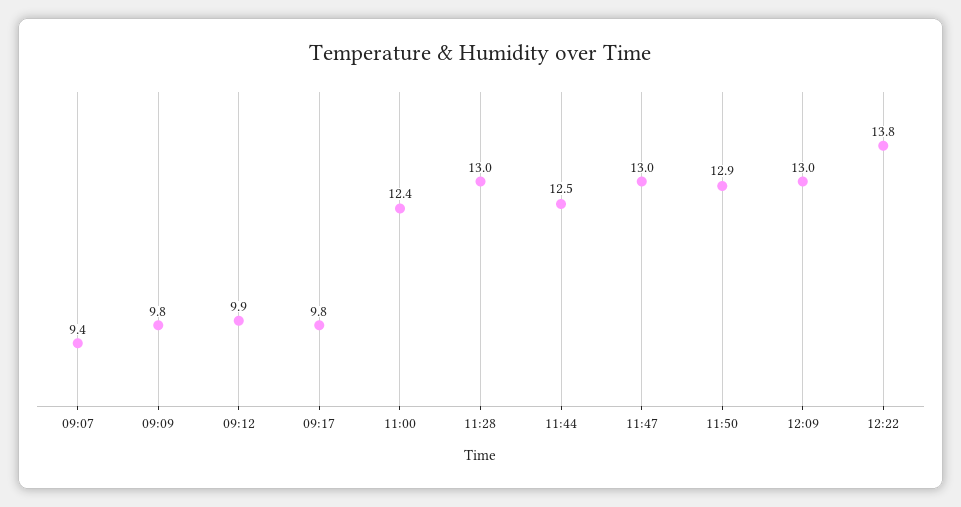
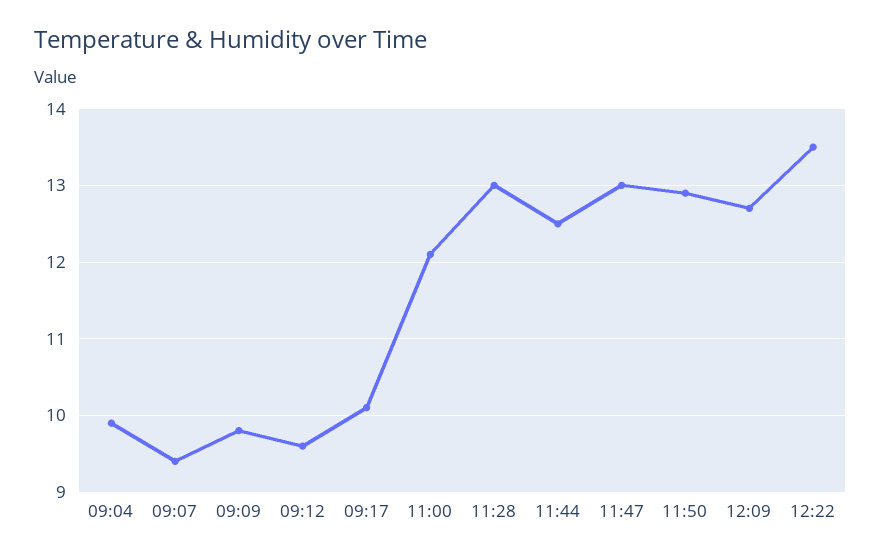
09:12: 9.9 -> 9.6
09:17: 9.8 -> 10.1
11:00: 12.4 -> 12.1
12:09: 13 -> 12.7
12:22: 13.8 -> 13.5
09:04: none -> 9.9

